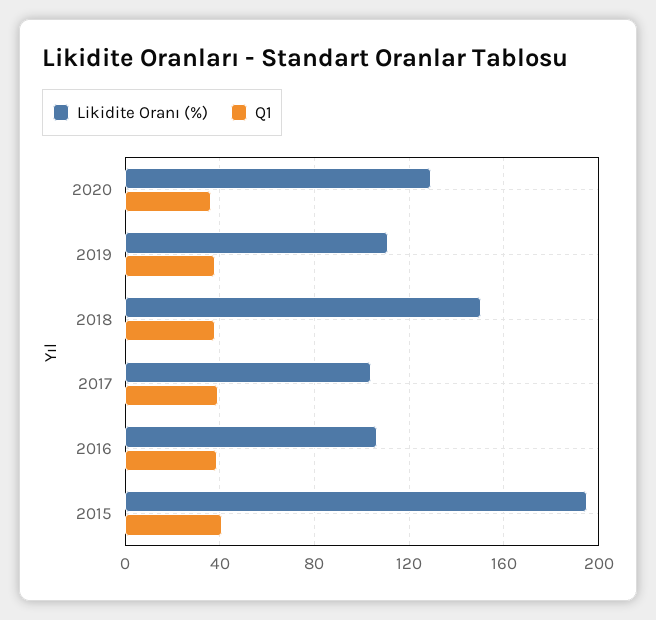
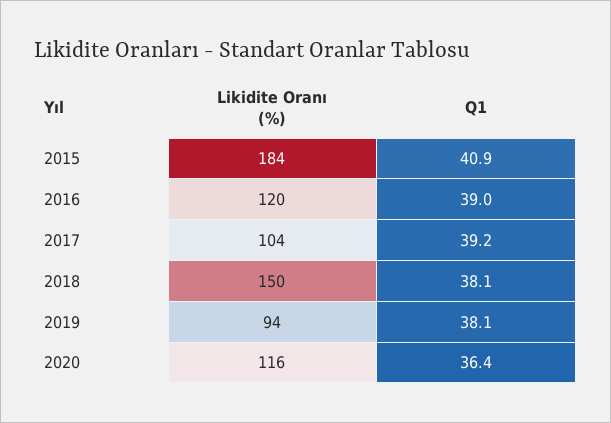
Likidite Oranı (%), 2020: 130 -> 116
Likidite Oranı (%), 2019: 110 -> 94
Likidite Oranı (%), 2016: 105 -> 120
Likidite Oranı (%), 2015: 195 -> 184

